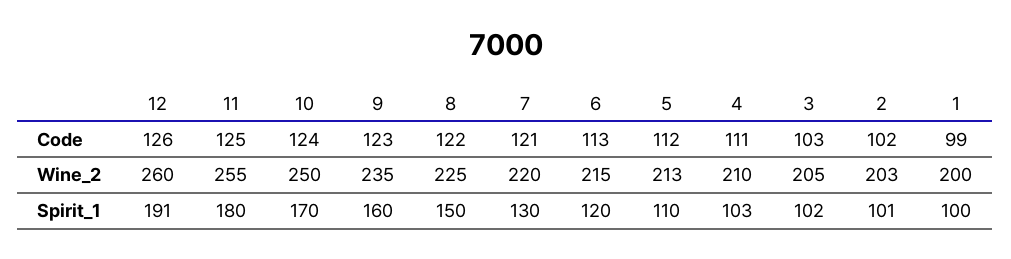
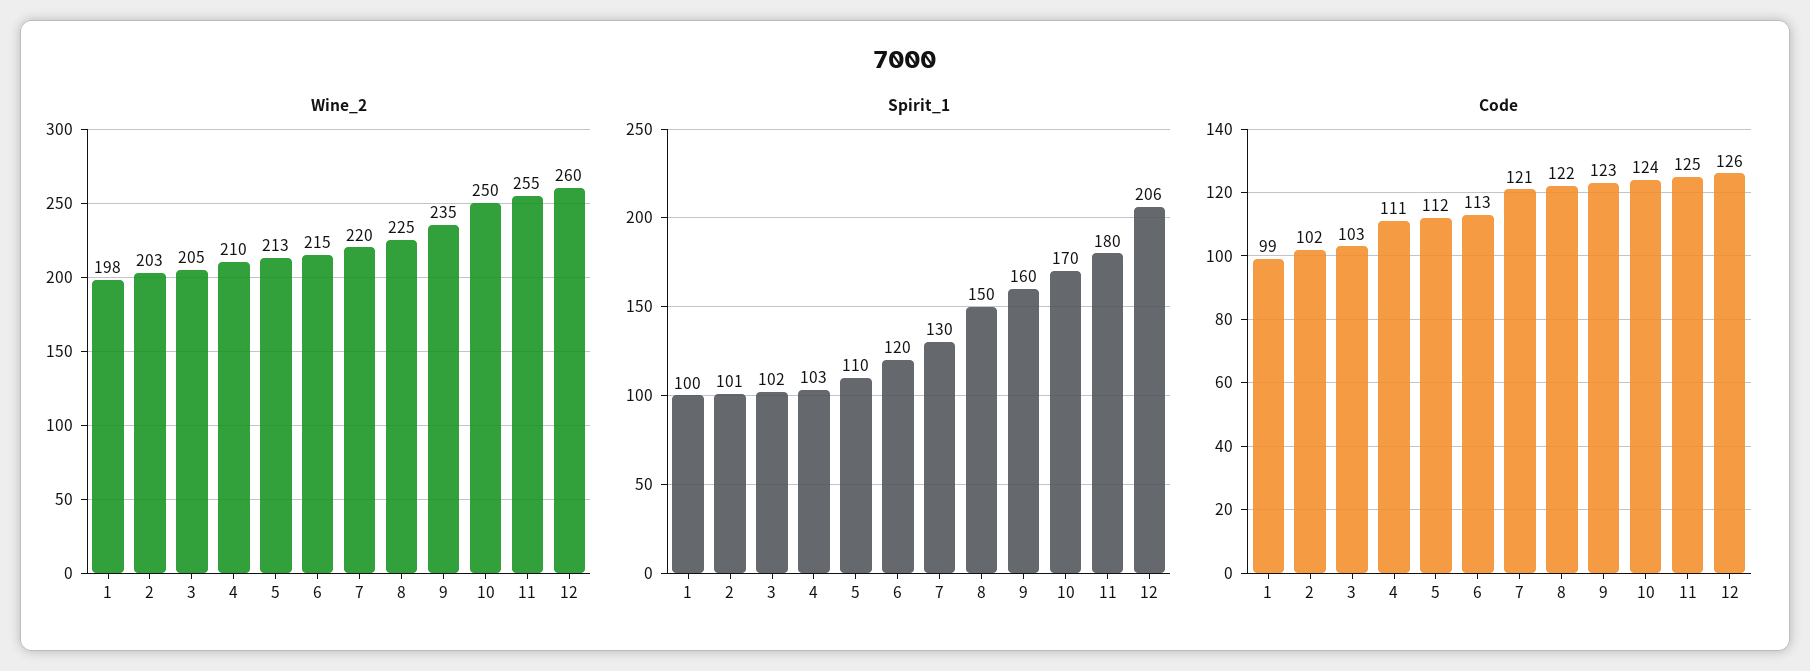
Wine_2, 1: 200 -> 198
Spirit_1, 12: 191 -> 206

